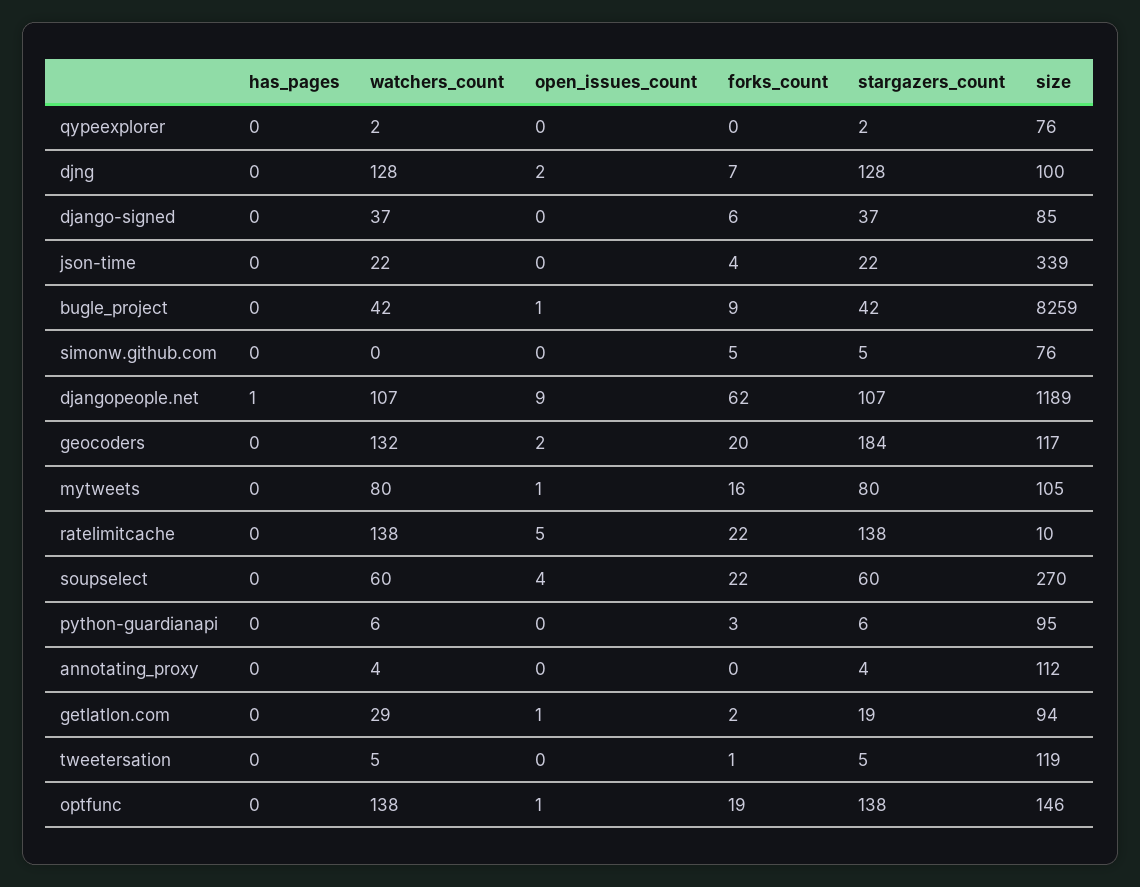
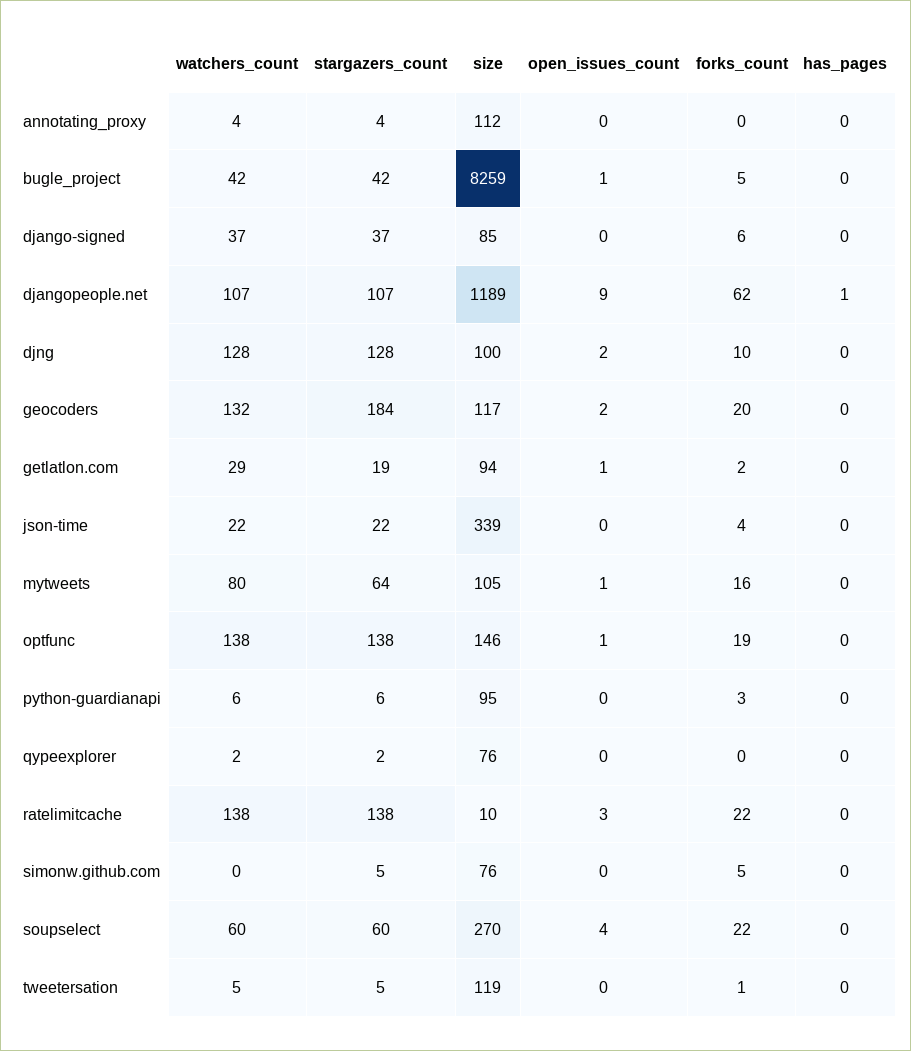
forks_count, djng: 7 -> 10
forks_count, bugle_project: 9 -> 5
stargazers_count, mytweets: 80 -> 64
open_issues_count, ratelimitcache: 5 -> 3

